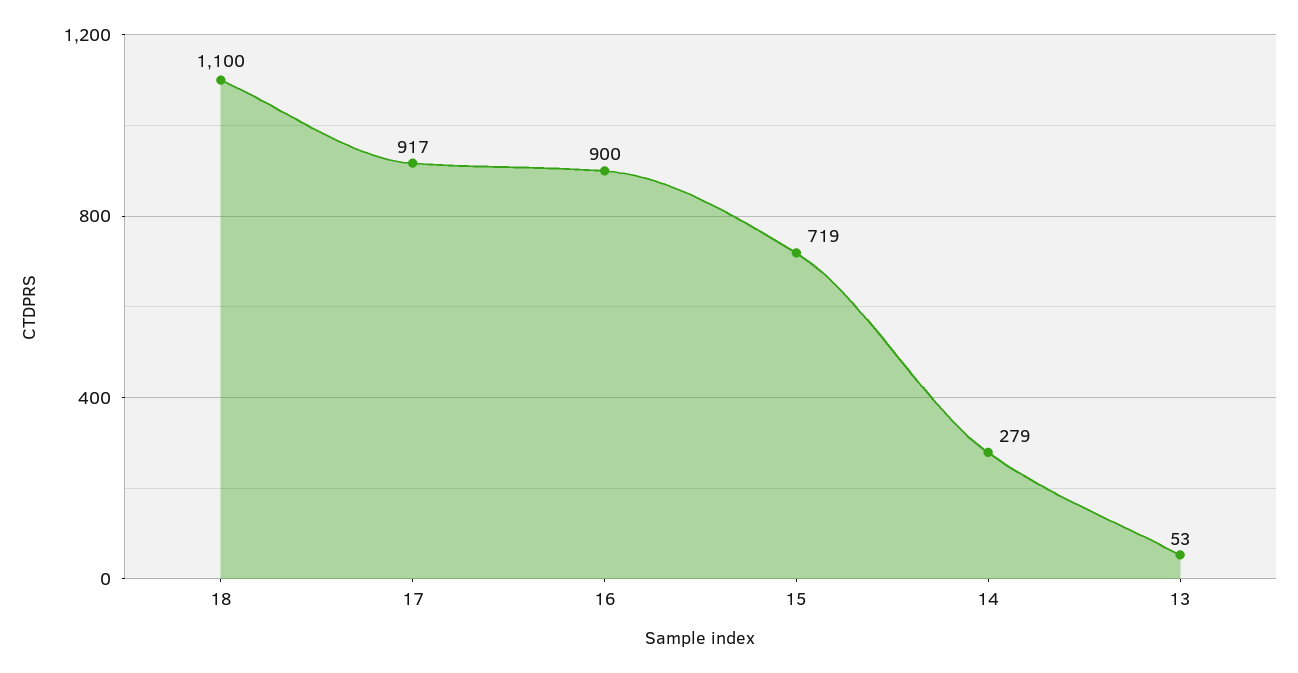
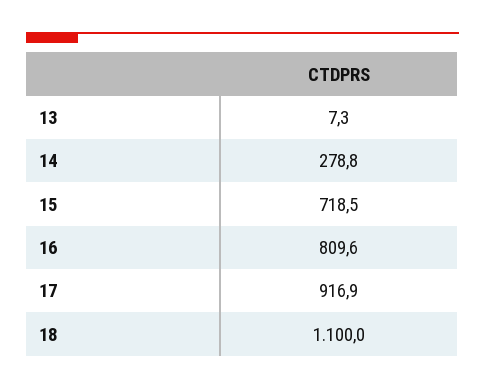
16: 900 -> 809.6
13: 53 -> 7.3

